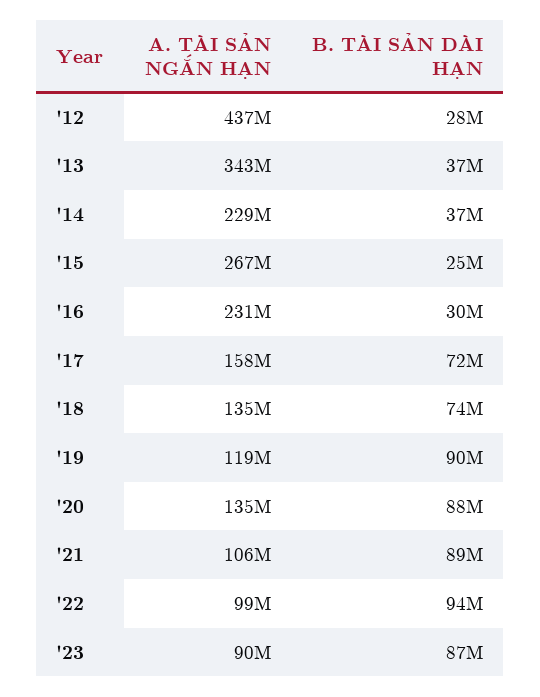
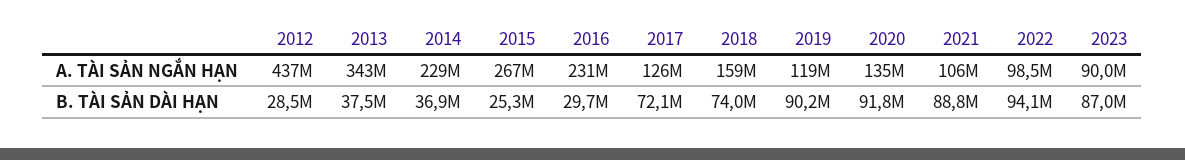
A. TÀI SẢN NGẮN HẠN, '17: 158000000 -> 126000000
A. TÀI SẢN NGẮN HẠN, '18: 135000000 -> 159000000
B. TÀI SẢN DÀI HẠN, '20: 88000000 -> 91800000

